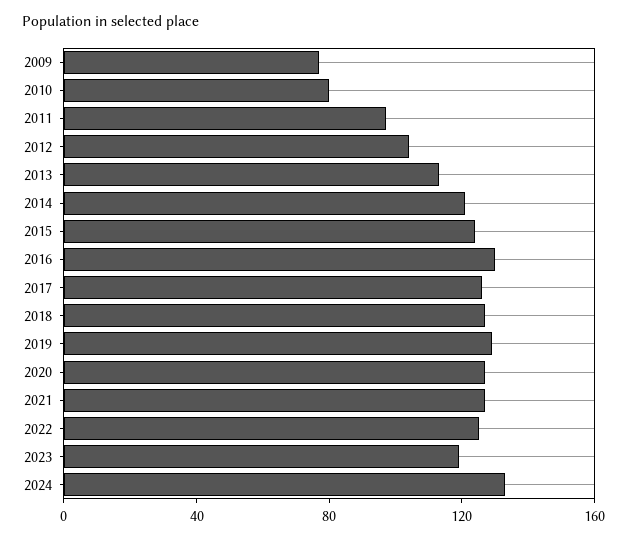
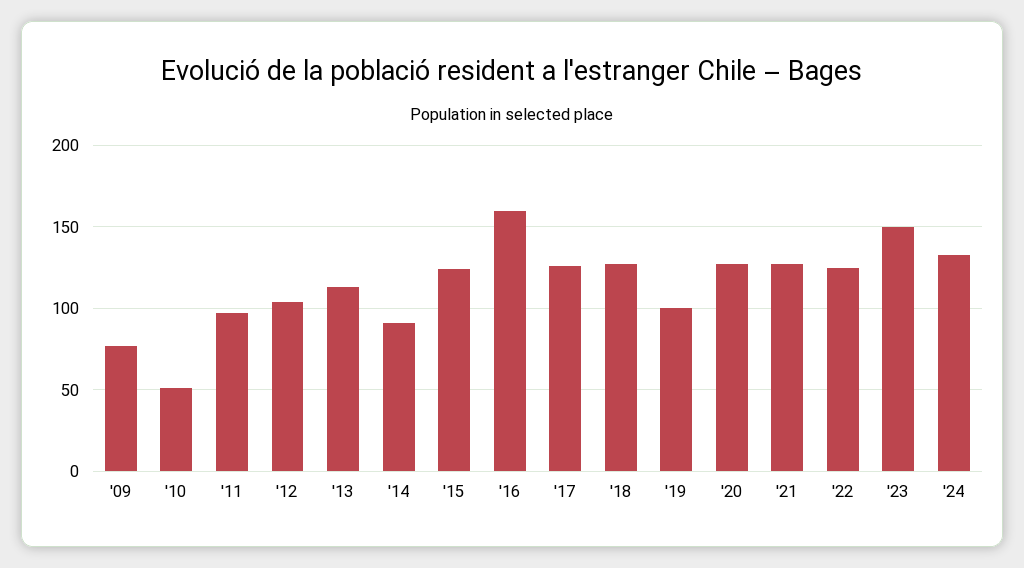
2010: 80 -> 50
2014: 120 -> 90
2016: 130 -> 160
2019: 130 -> 100
2023: 120 -> 150

